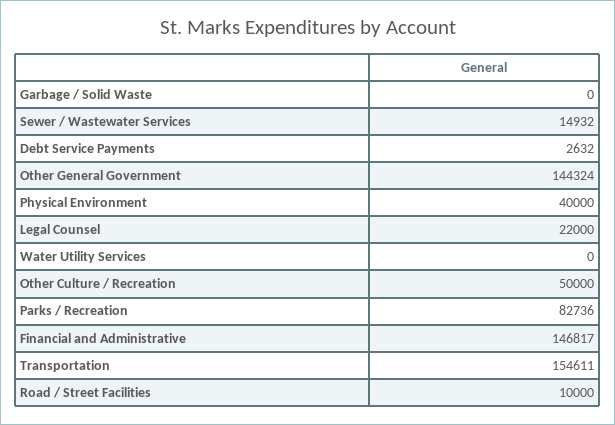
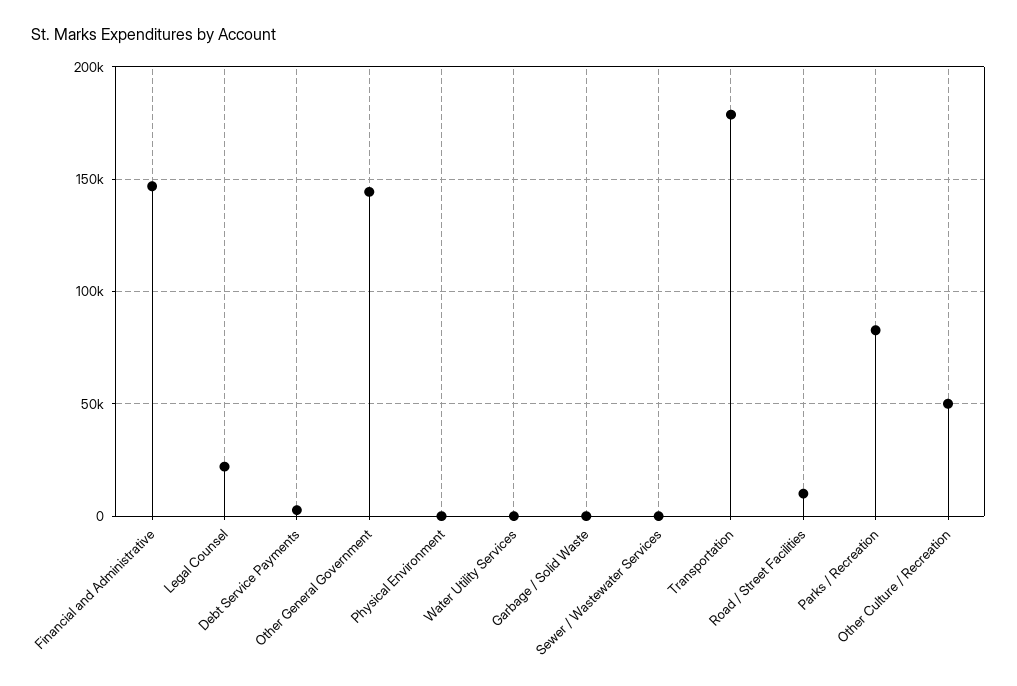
Sewer / Wastewater Services: 14932 -> 0
Physical Environment: 40000 -> 0
Transportation: 154611 -> 180000

